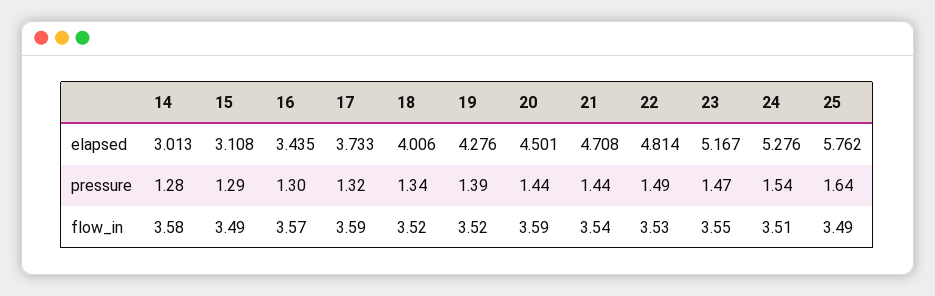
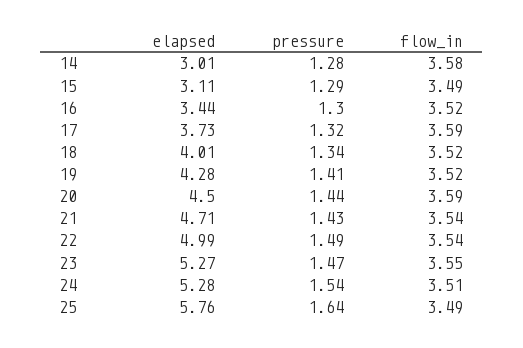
22, elapsed: 4.814 -> 4.99
23, elapsed: 5.167 -> 5.27
19, pressure: 1.39 -> 1.41
21, pressure: 1.44 -> 1.43
16, flow_in: 3.57 -> 3.52
22, flow_in: 3.53 -> 3.54

